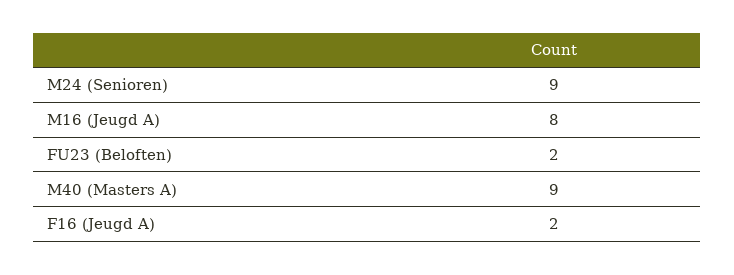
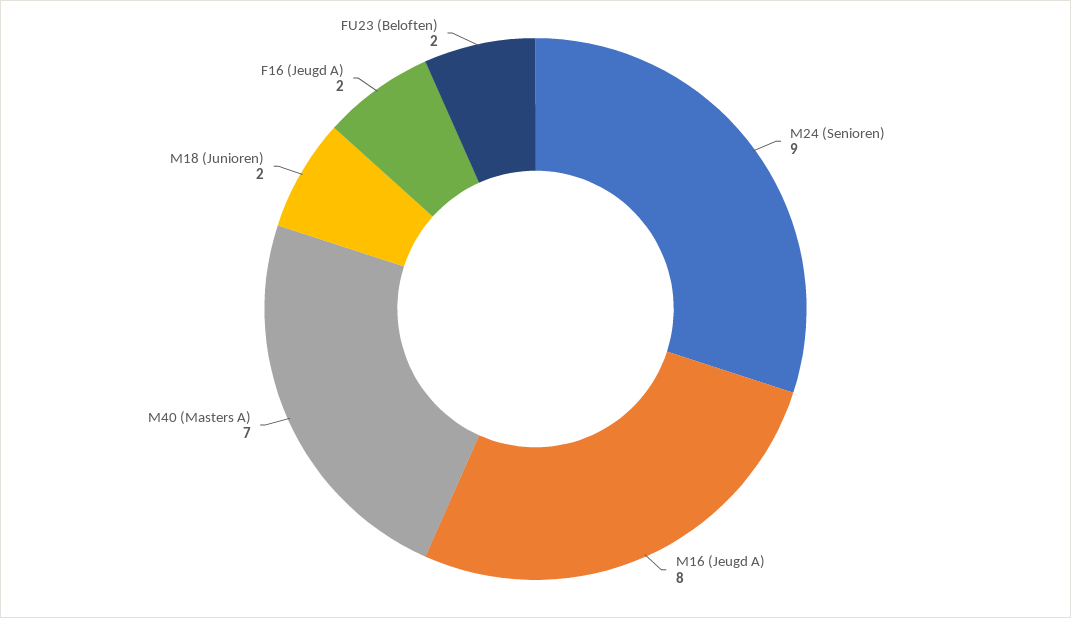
M40 (Masters A): 9 -> 7
M18 (Junioren): none -> 2

